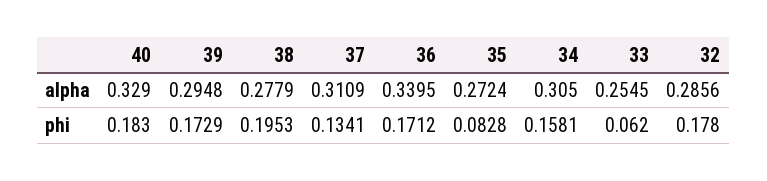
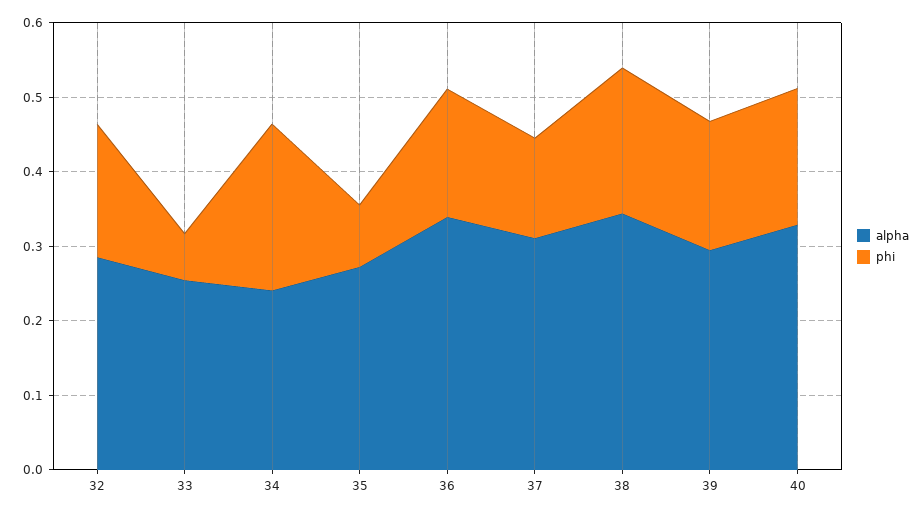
alpha, 38: 0.2779 -> 0.34
alpha, 34: 0.305 -> 0.24
phi, 34: 0.1581 -> 0.22

